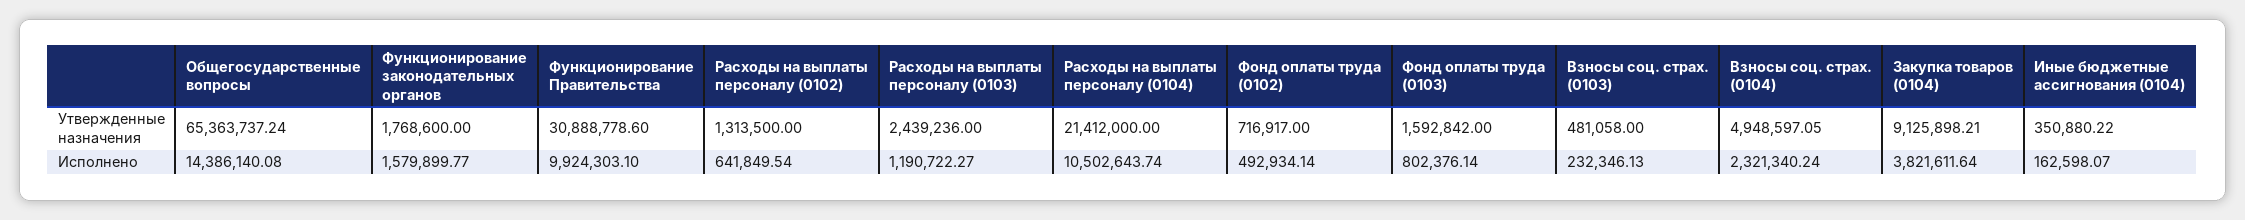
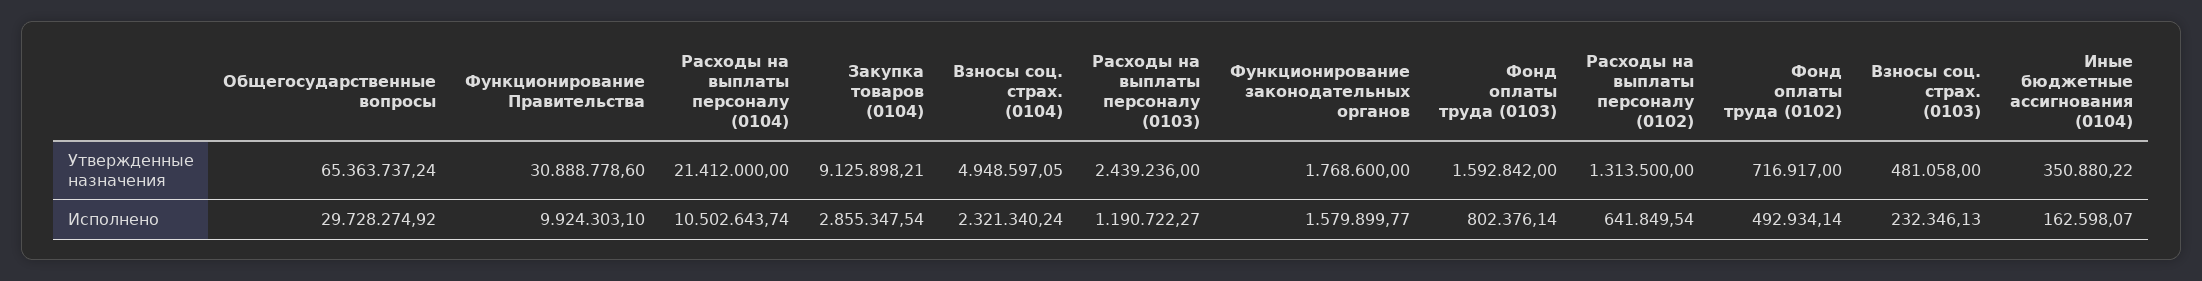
Общегосударственные вопросы, Исполнено: 14386140.08 -> 29728274.92
Закупка товаров (0104), Исполнено: 3821611.64 -> 2855347.54

